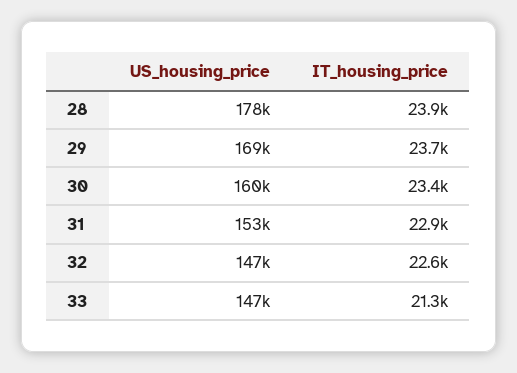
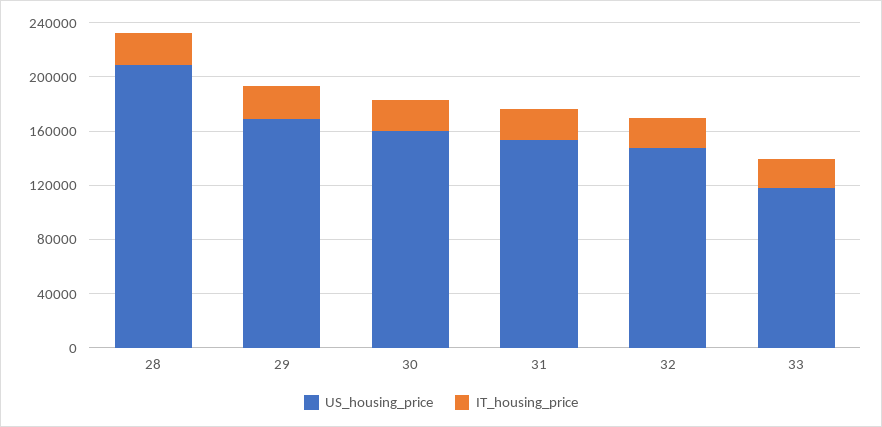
US_housing_price, 28: 178000 -> 210000
US_housing_price, 33: 147000 -> 120000

